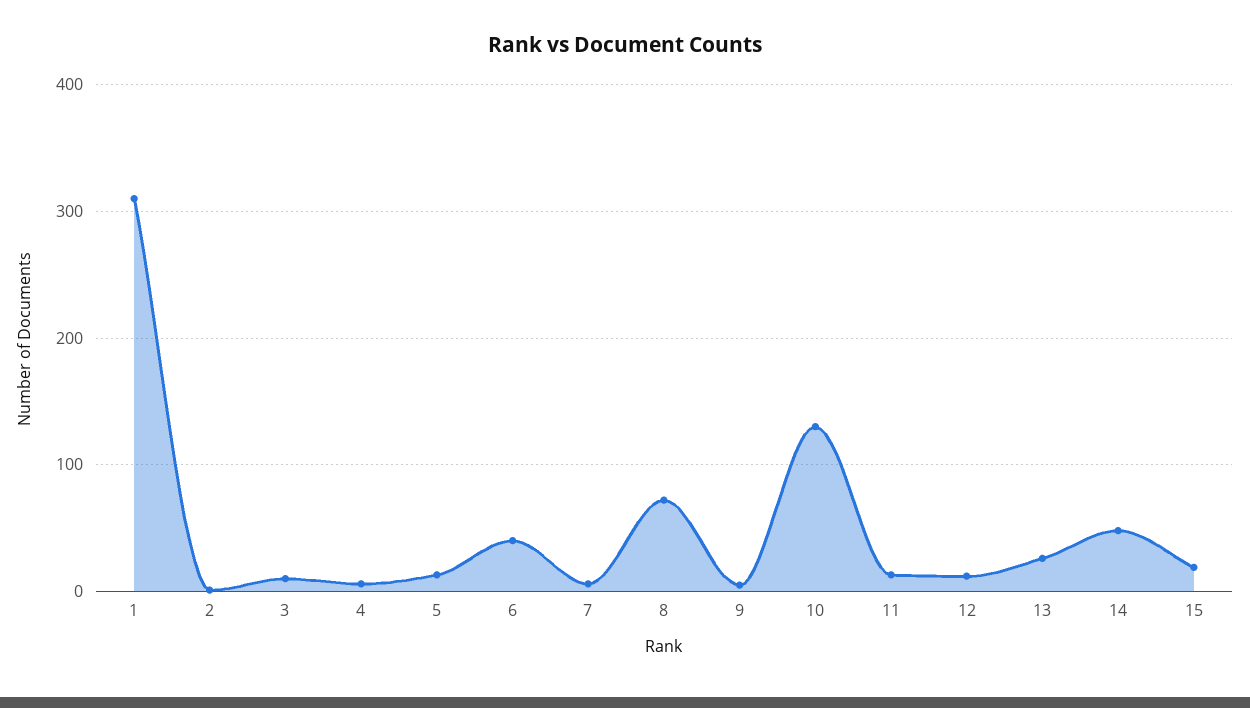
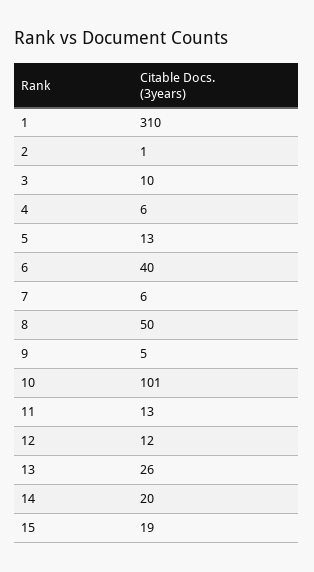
8: 70 -> 50
10: 130 -> 101
14: 50 -> 20

